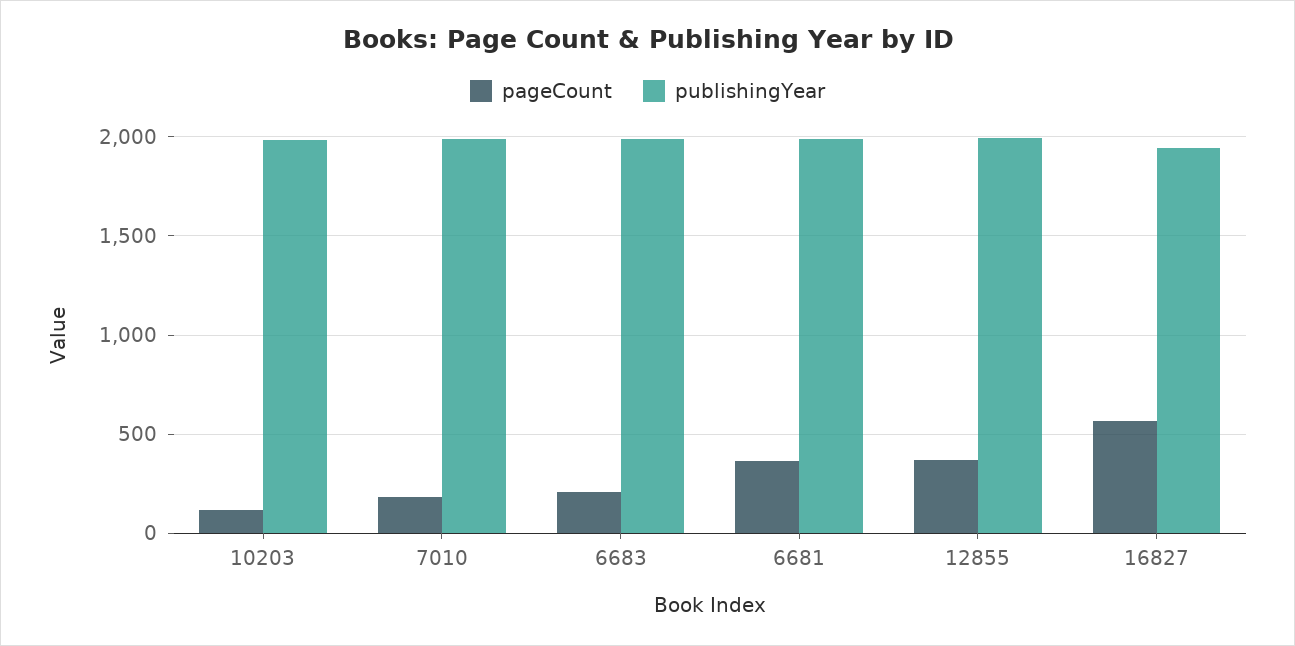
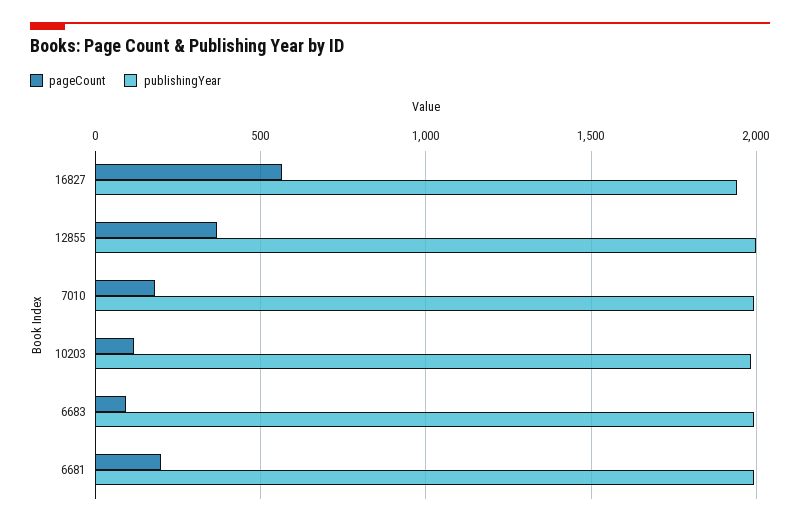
pageCount, 6683: 200 -> 100
pageCount, 6681: 350 -> 200

